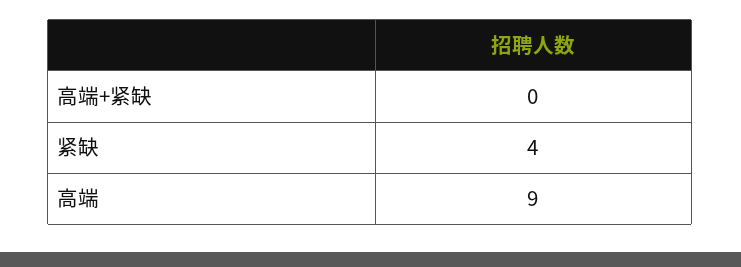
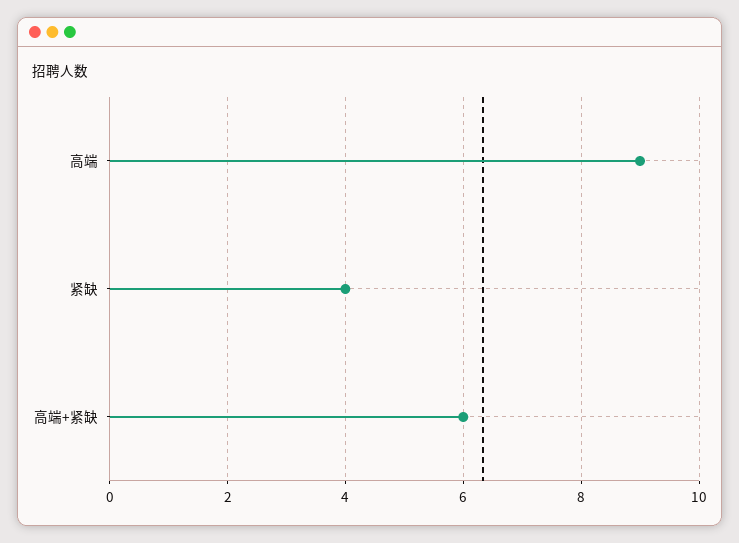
高端+紧缺: 0 -> 6

